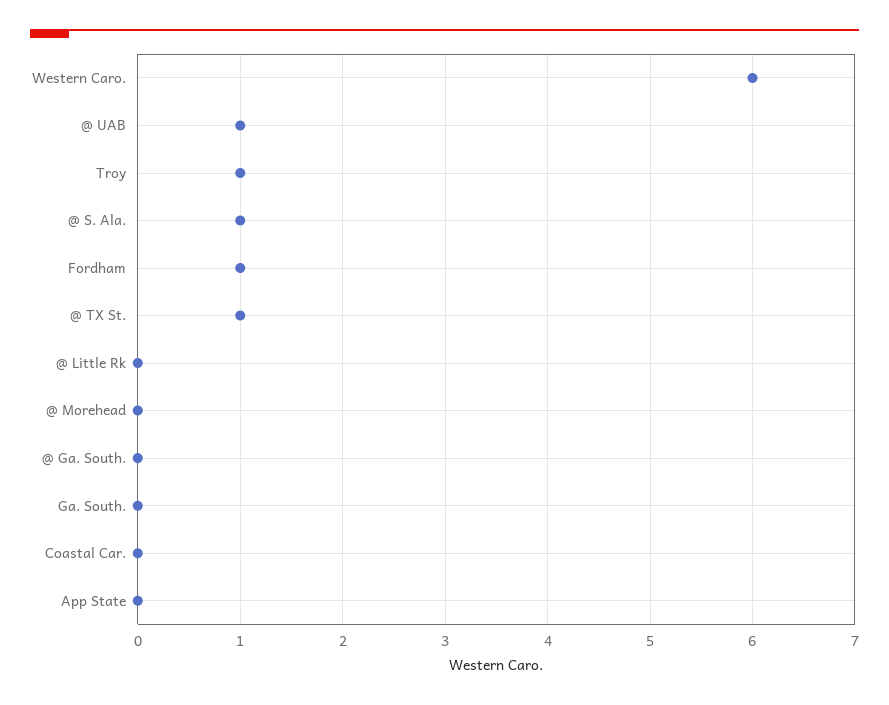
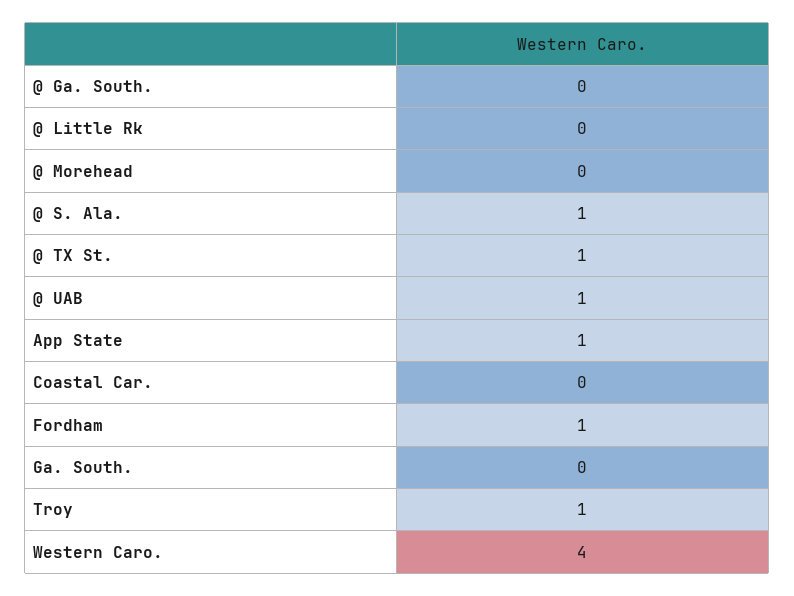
Western Caro.: 6 -> 4
App State: 0 -> 1

